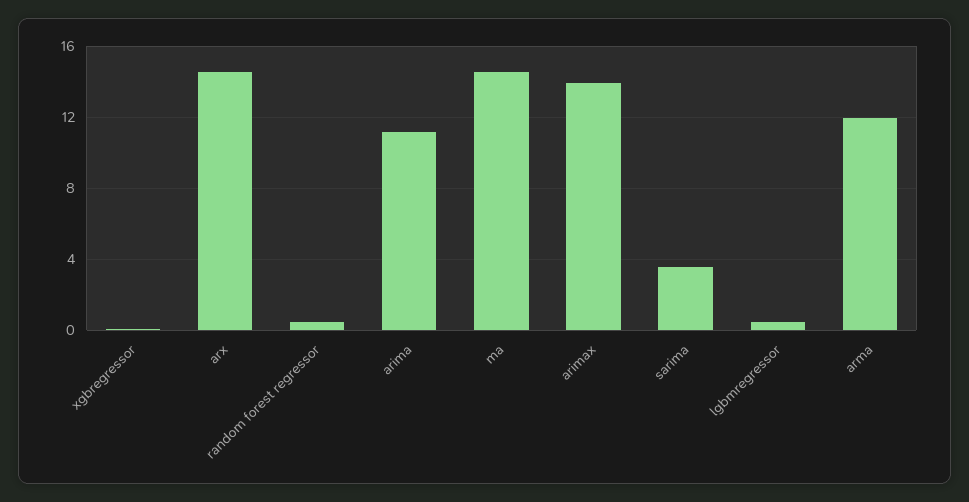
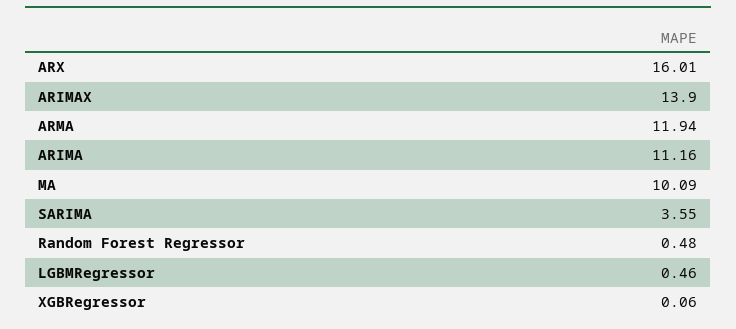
arx: 14.5 -> 16.01
ma: 14.5 -> 10.09

